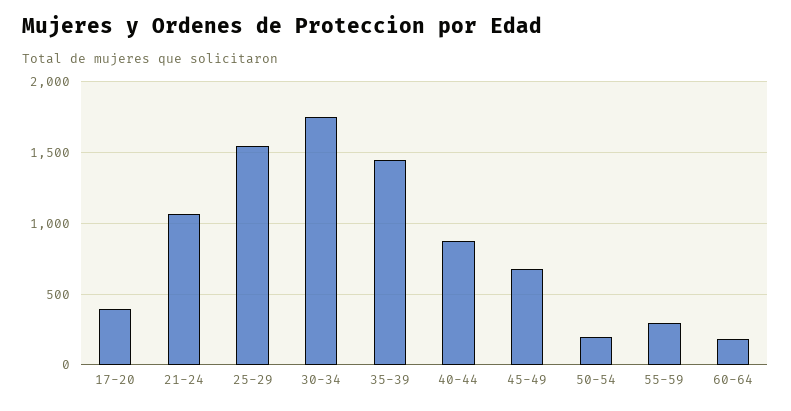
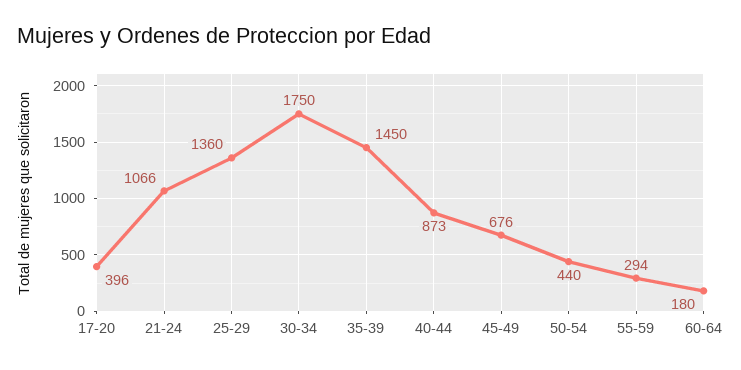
25-29: 1550 -> 1360
50-54: 200 -> 440

